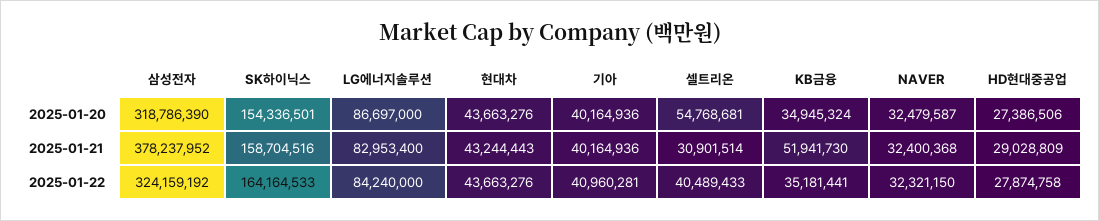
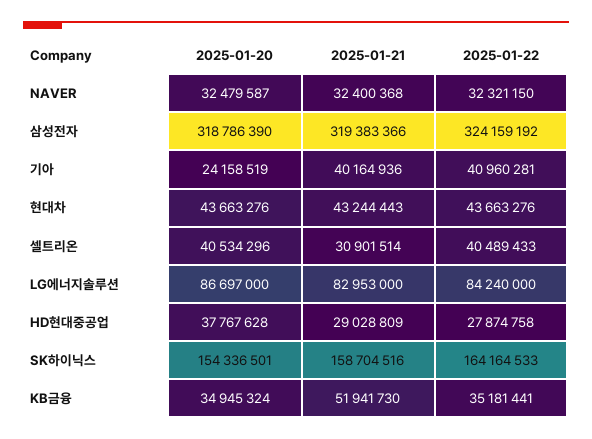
기아, 2025-01-20: 40164936 -> 24158519
셀트리온, 2025-01-20: 54768681 -> 40534296
HD현대중공업, 2025-01-20: 27386506 -> 37767628
삼성전자, 2025-01-21: 378237952 -> 319383366
LG에너지솔루션, 2025-01-21: 82953400 -> 82953000

